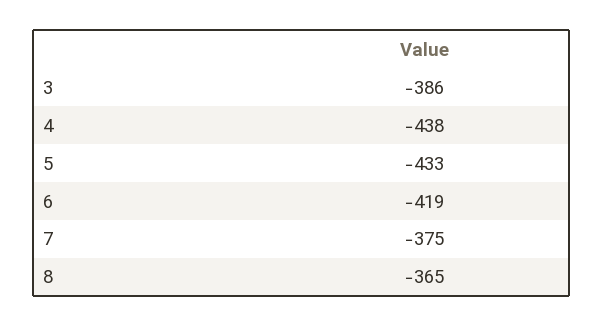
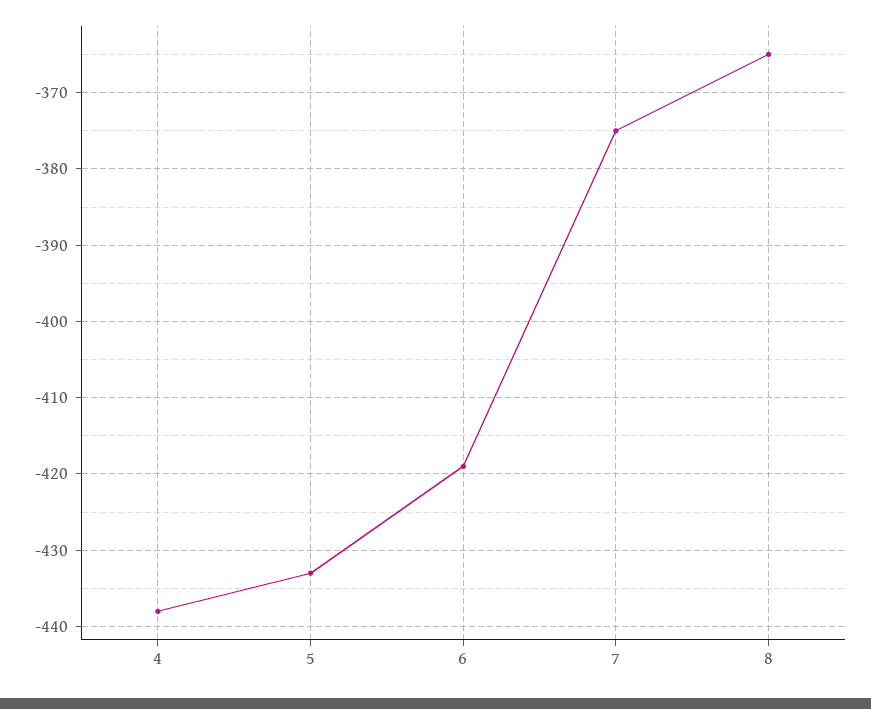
3: -386 -> none

